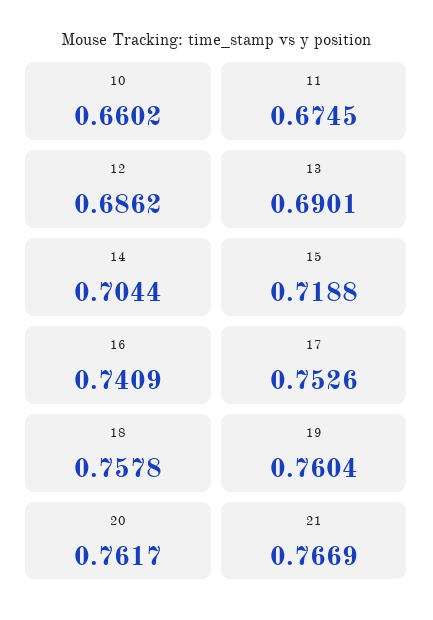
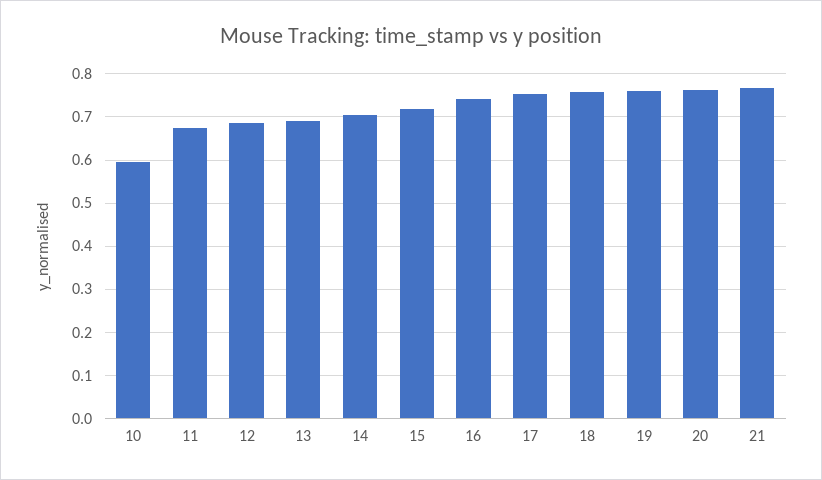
10: 0.6602 -> 0.6

